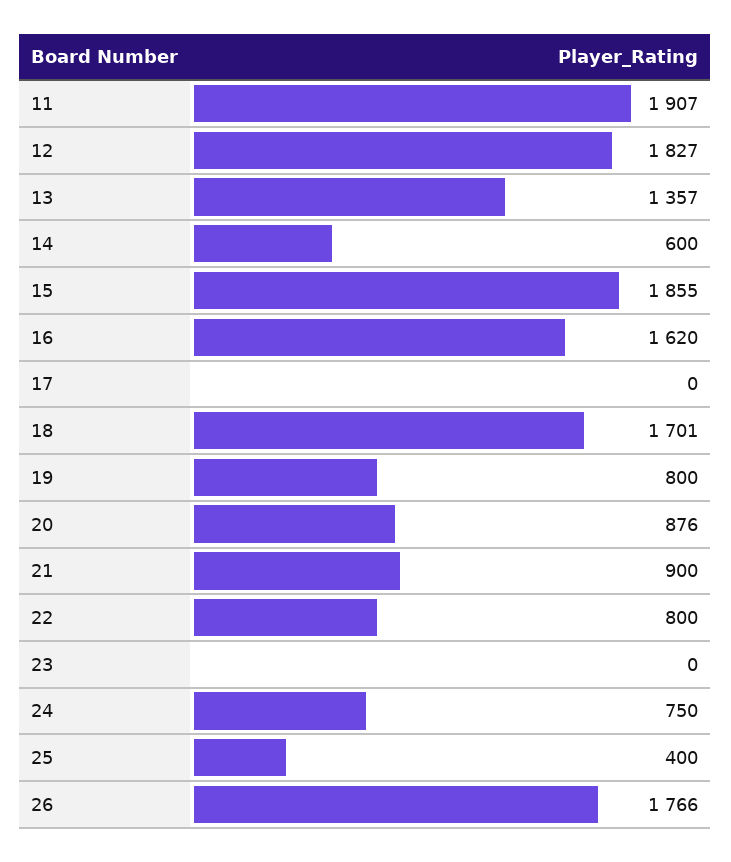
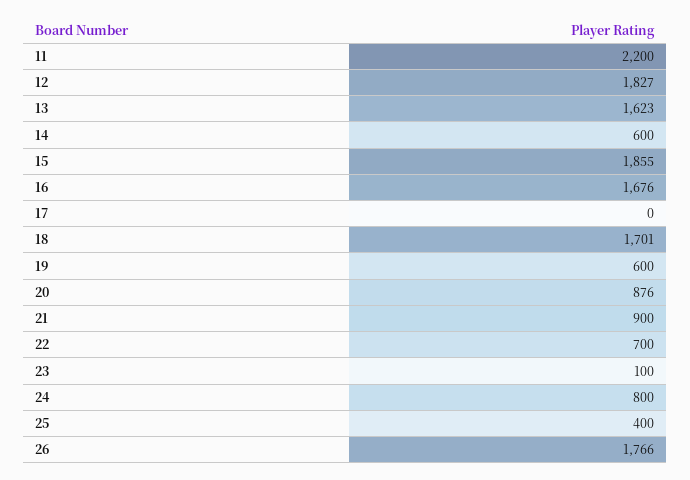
11: 1907 -> 2200
13: 1357 -> 1623
16: 1620 -> 1676
19: 800 -> 600
22: 800 -> 700
23: 0 -> 100
24: 750 -> 800

